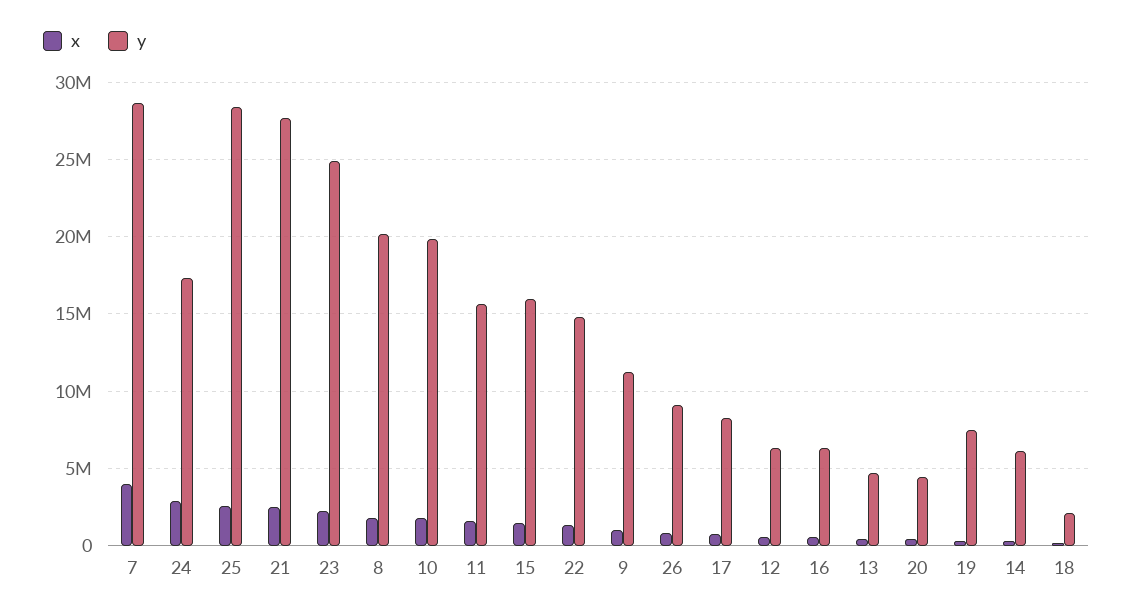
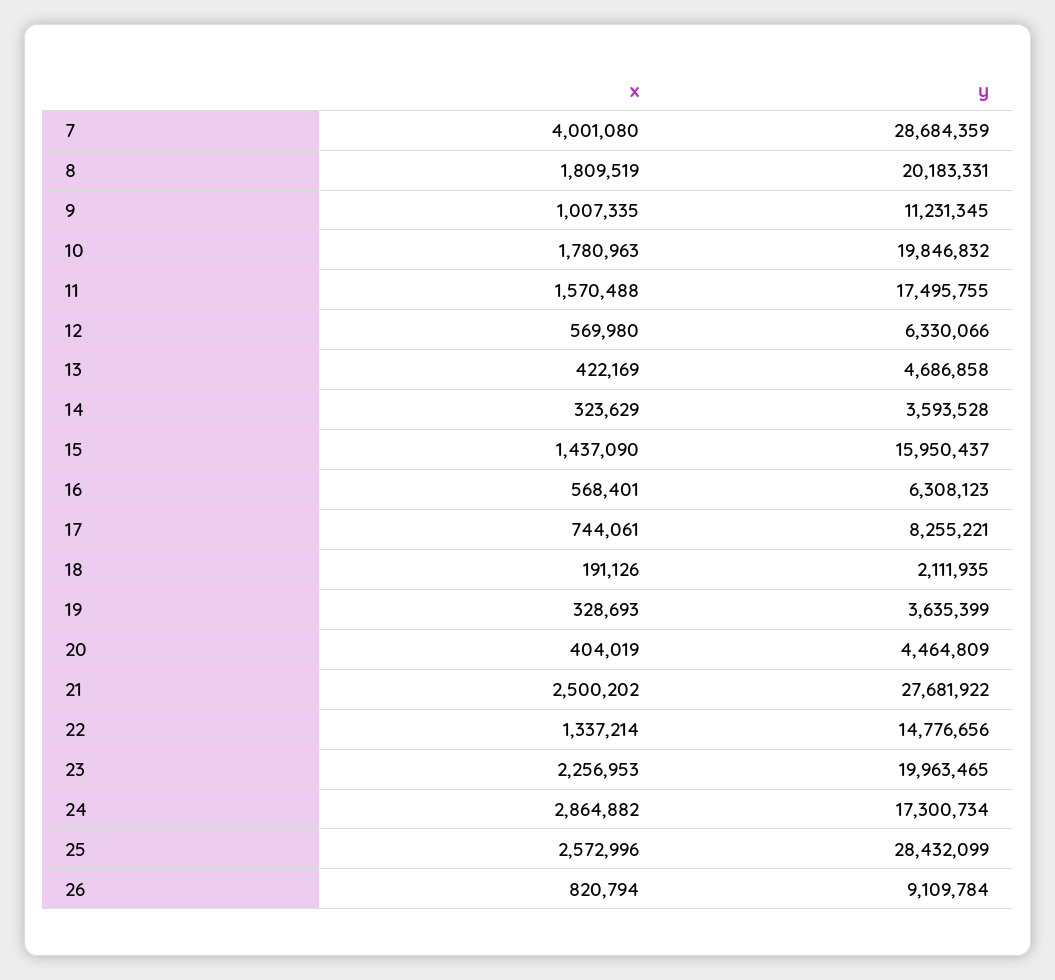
y, 23: 25000000 -> 19963465
y, 11: 15500000 -> 17495755
y, 19: 7500000 -> 3635399
y, 14: 6000000 -> 3593528

